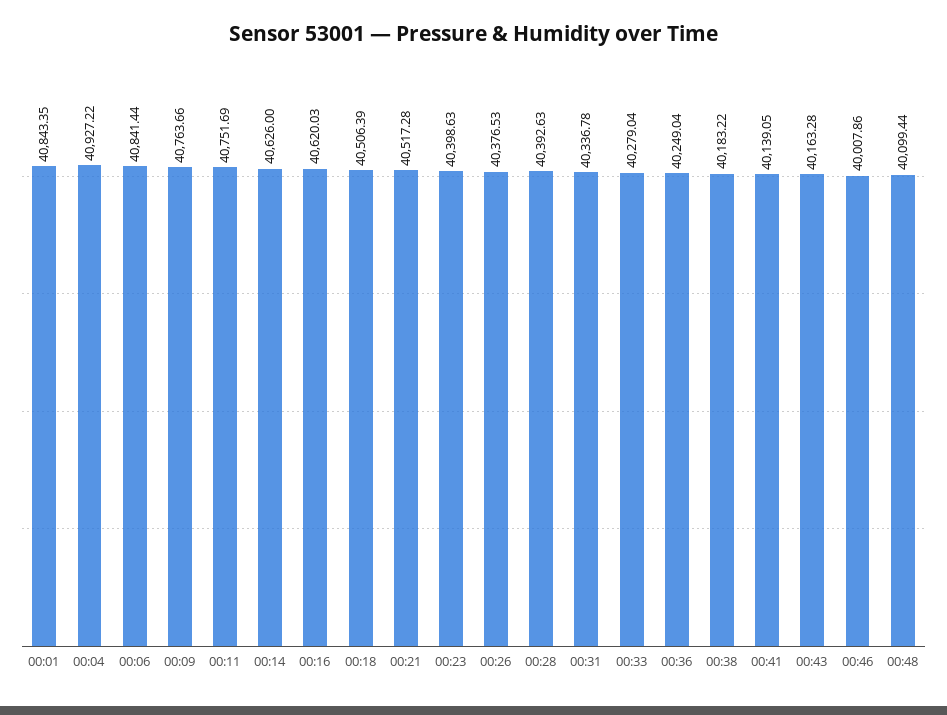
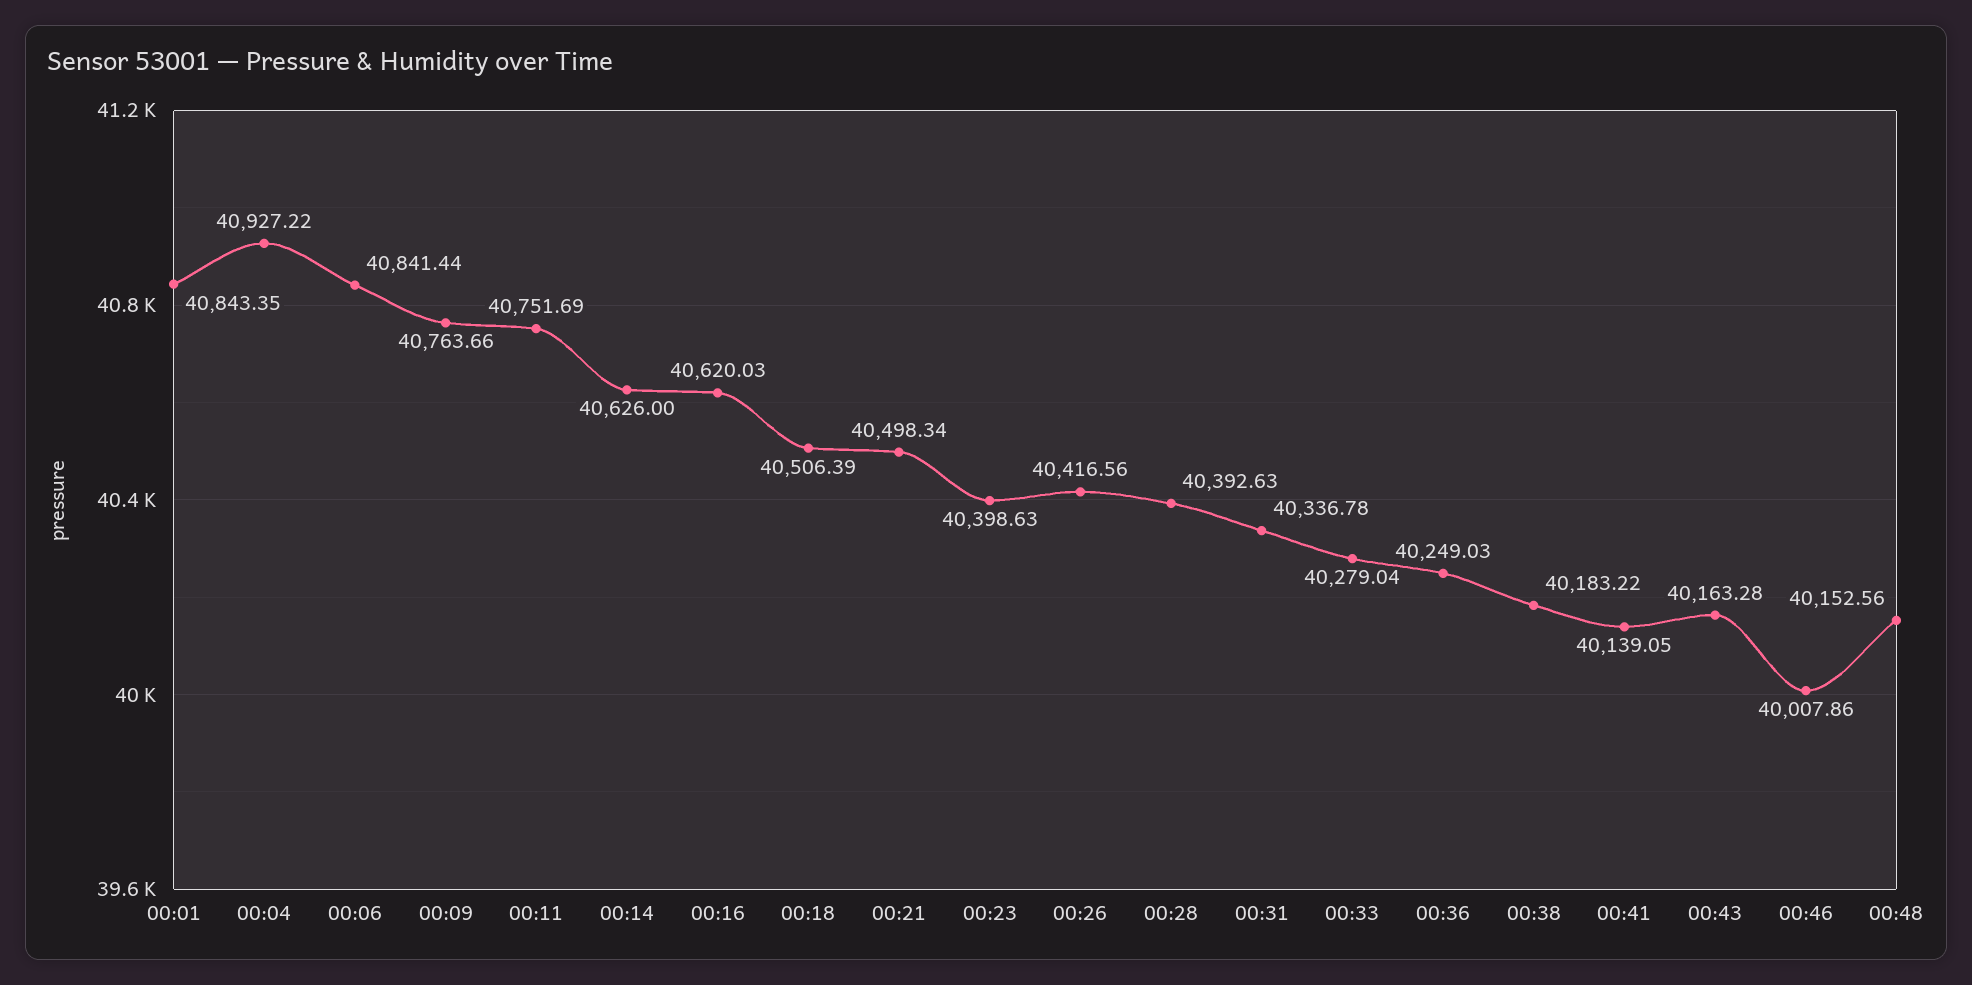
00:21: 40517.28 -> 40498.34
00:26: 40376.53 -> 40416.56
00:36: 40249.04 -> 40249.03
00:48: 40099.44 -> 40152.56

